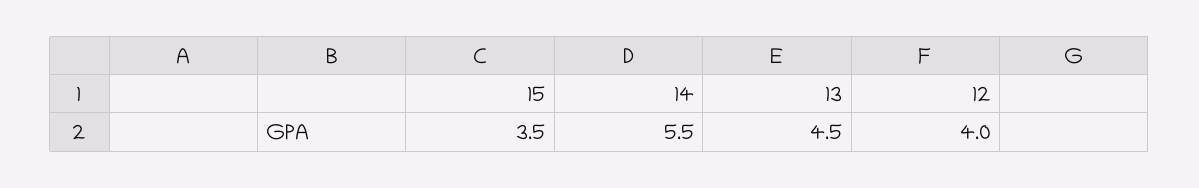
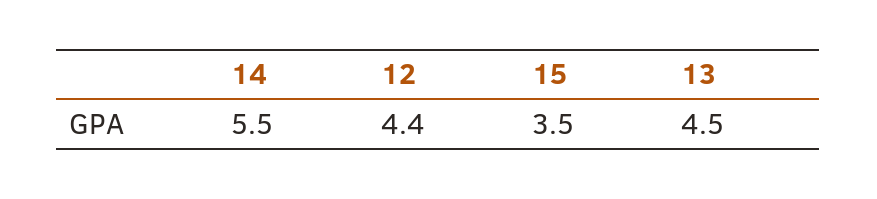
12: 4 -> 4.4

